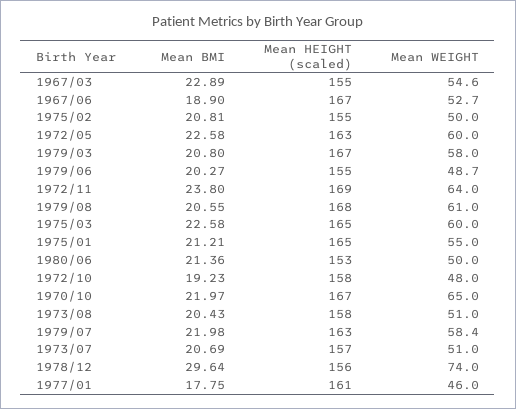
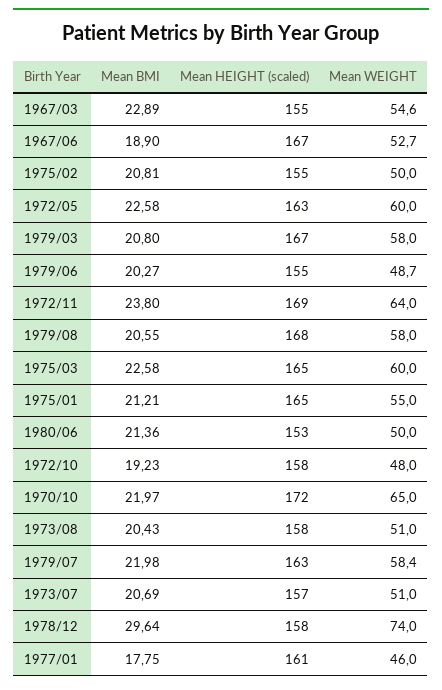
Mean WEIGHT, 1979/08: 61 -> 58
Mean HEIGHT (scaled), 1970/10: 167 -> 172
Mean HEIGHT (scaled), 1978/12: 156 -> 158

